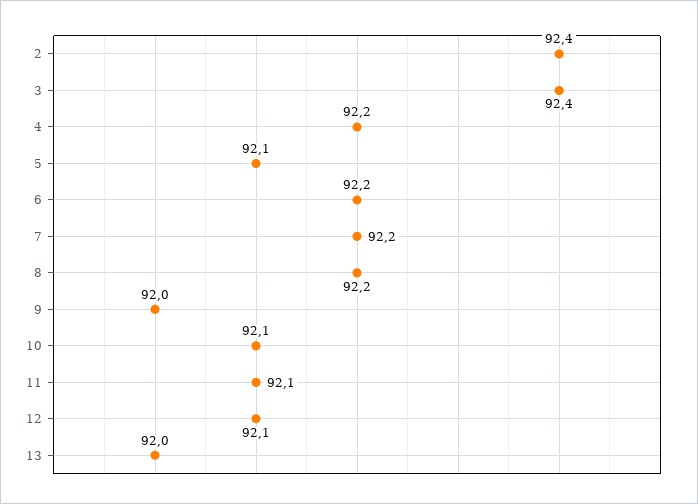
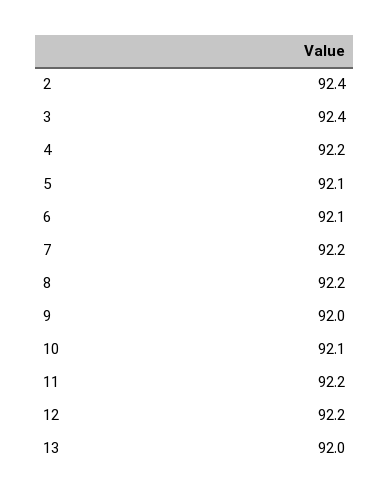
6: 92.2 -> 92.1
11: 92.1 -> 92.2
12: 92.1 -> 92.2

